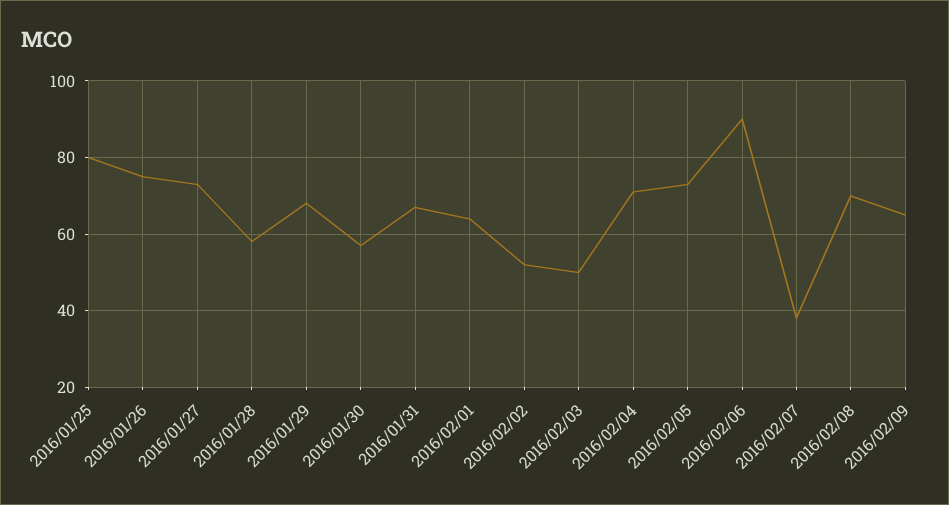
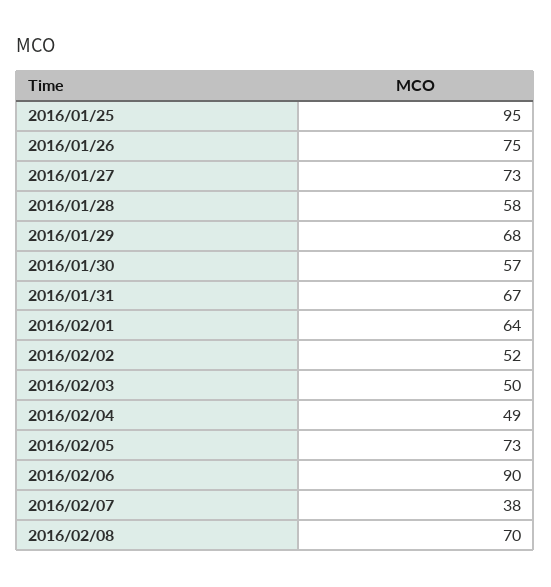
2016/01/25: 80 -> 95
2016/02/04: 70 -> 49
2016/02/09: 65 -> none

